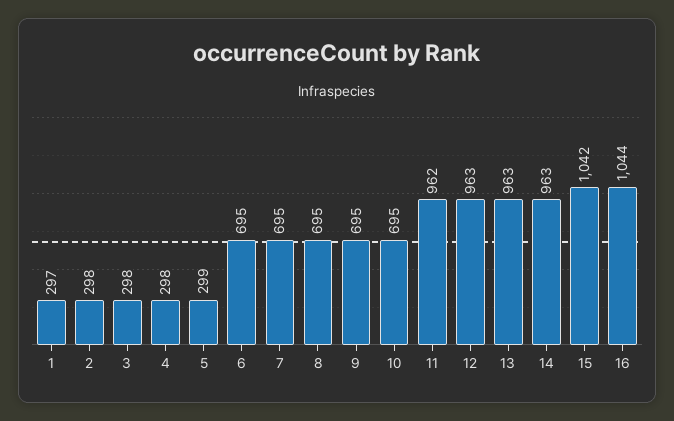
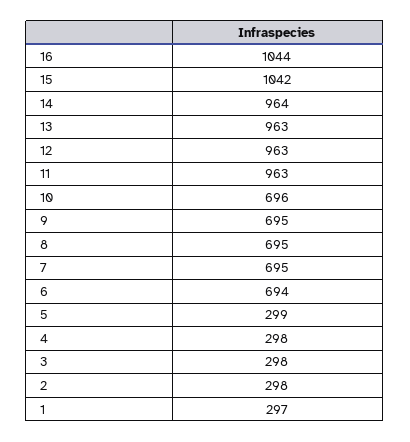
6: 695 -> 694
10: 695 -> 696
11: 962 -> 963
14: 963 -> 964

